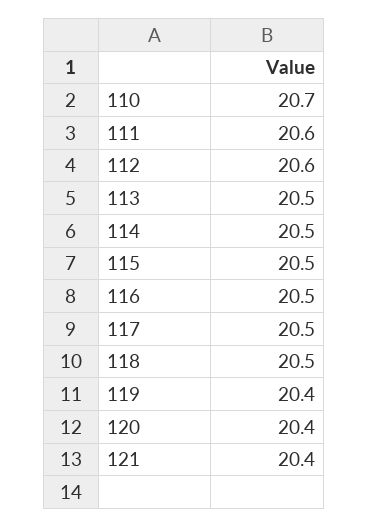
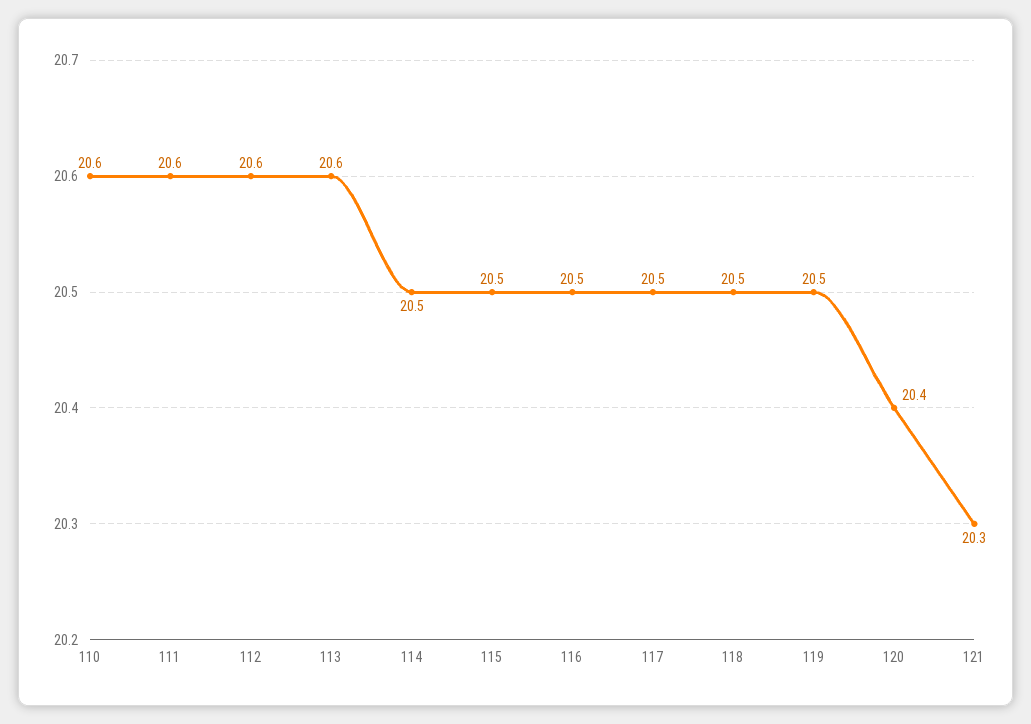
110: 20.7 -> 20.6
113: 20.5 -> 20.6
119: 20.4 -> 20.5
121: 20.4 -> 20.3

